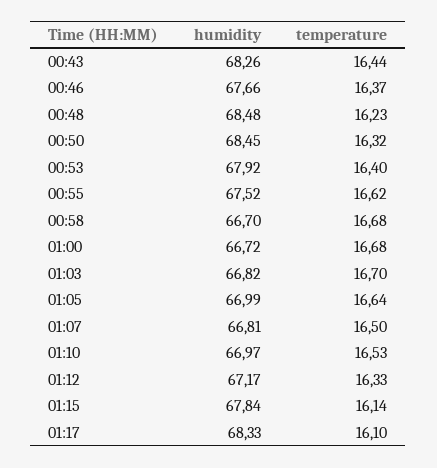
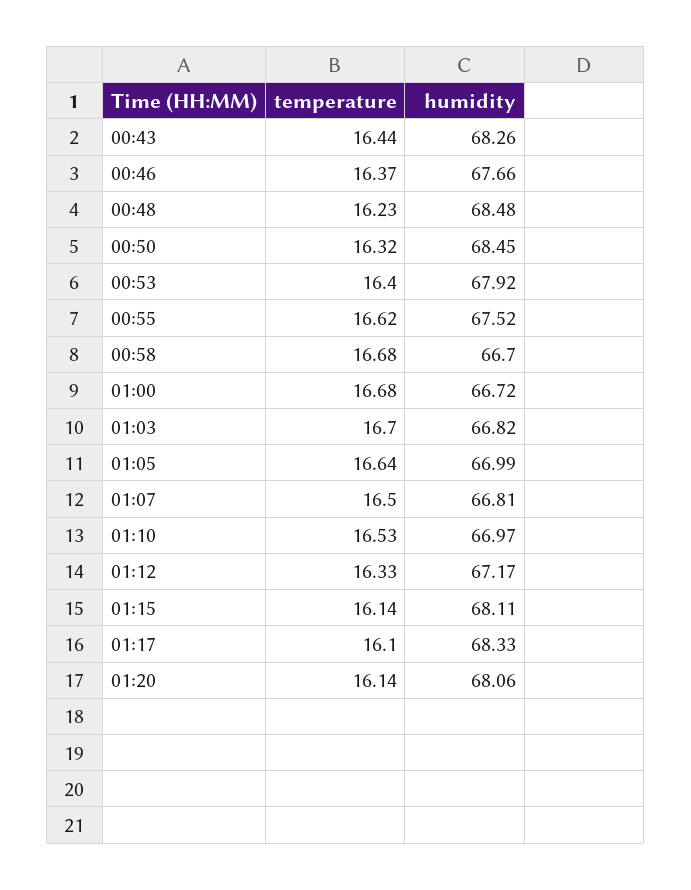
humidity, 01:15: 67.84 -> 68.11
temperature, 01:20: none -> 16.14
humidity, 01:20: none -> 68.06

